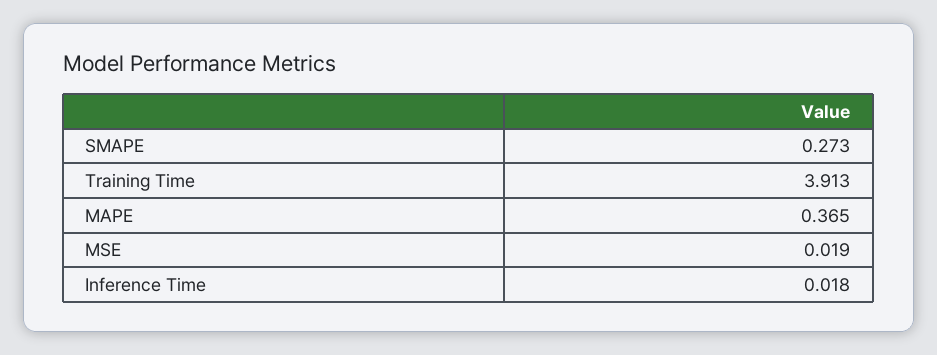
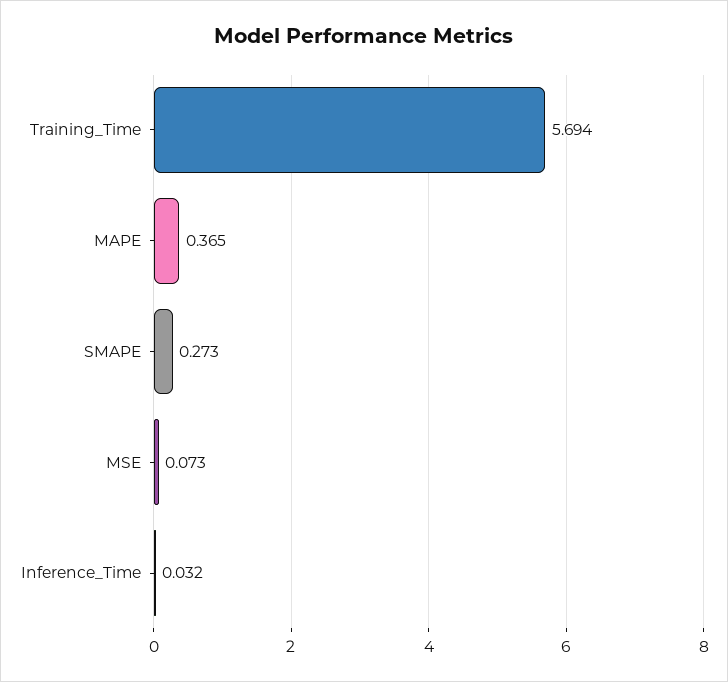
Training Time: 3.913 -> 5.694
MSE: 0.019 -> 0.073
Inference Time: 0.018 -> 0.032

